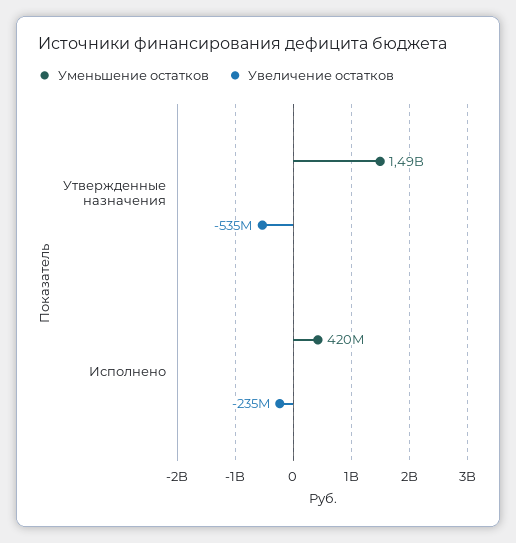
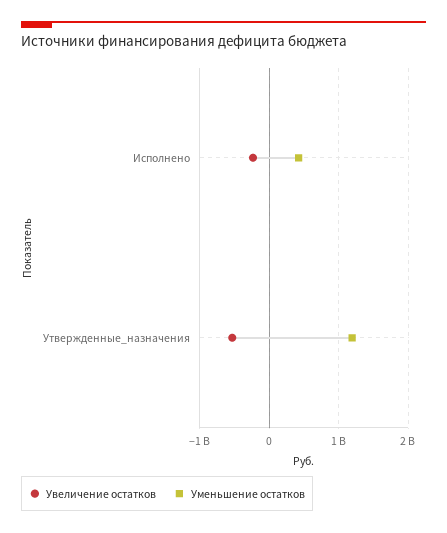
Уменьшение остатков, Утвержденные назначения: 1490000000 -> 1200000000

